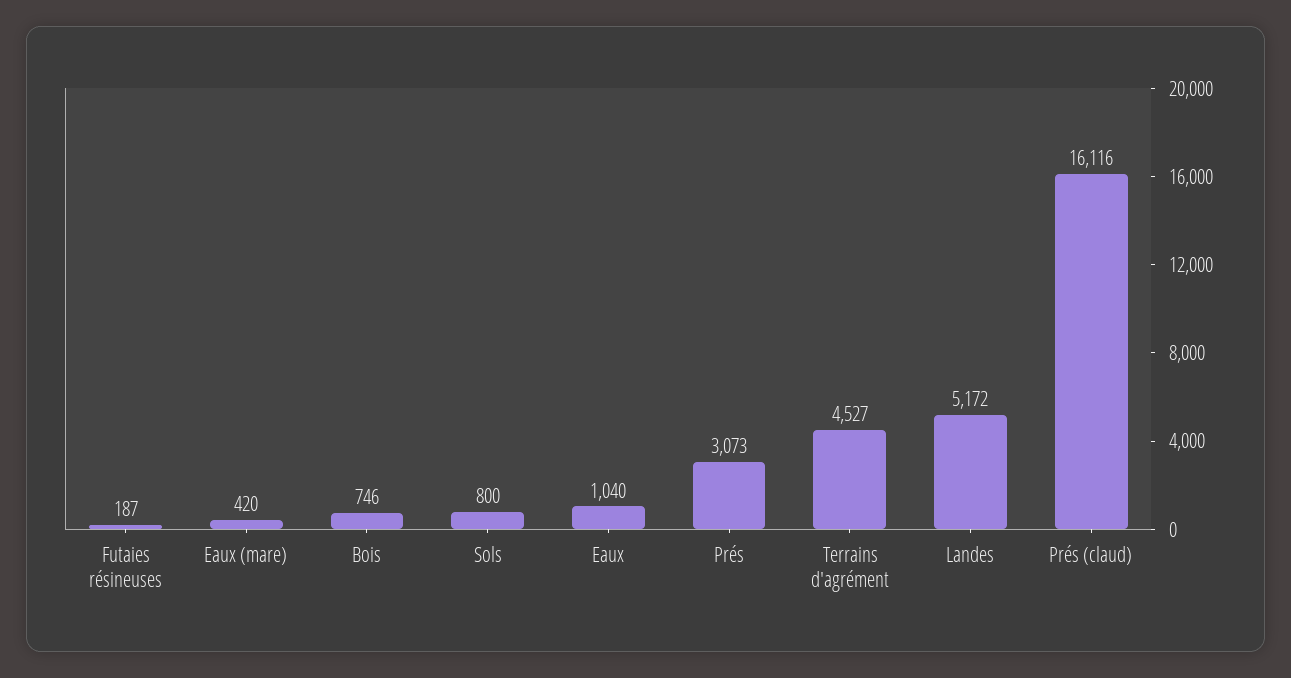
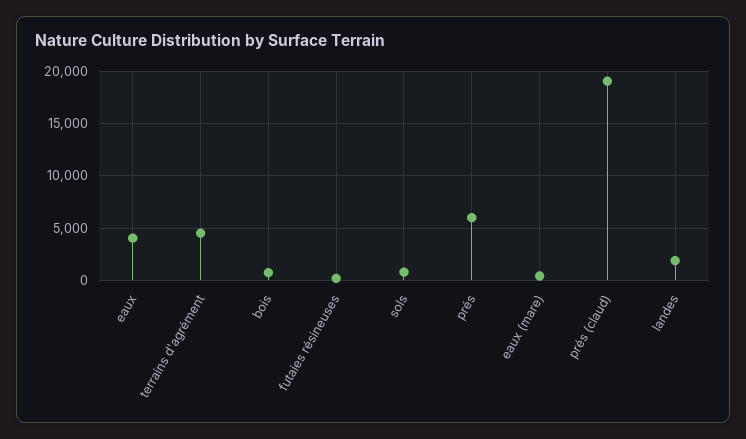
Eaux: 1040 -> 4000
Prés: 3073 -> 6000
Landes: 5172 -> 2000
Prés (claud): 16116 -> 19000

